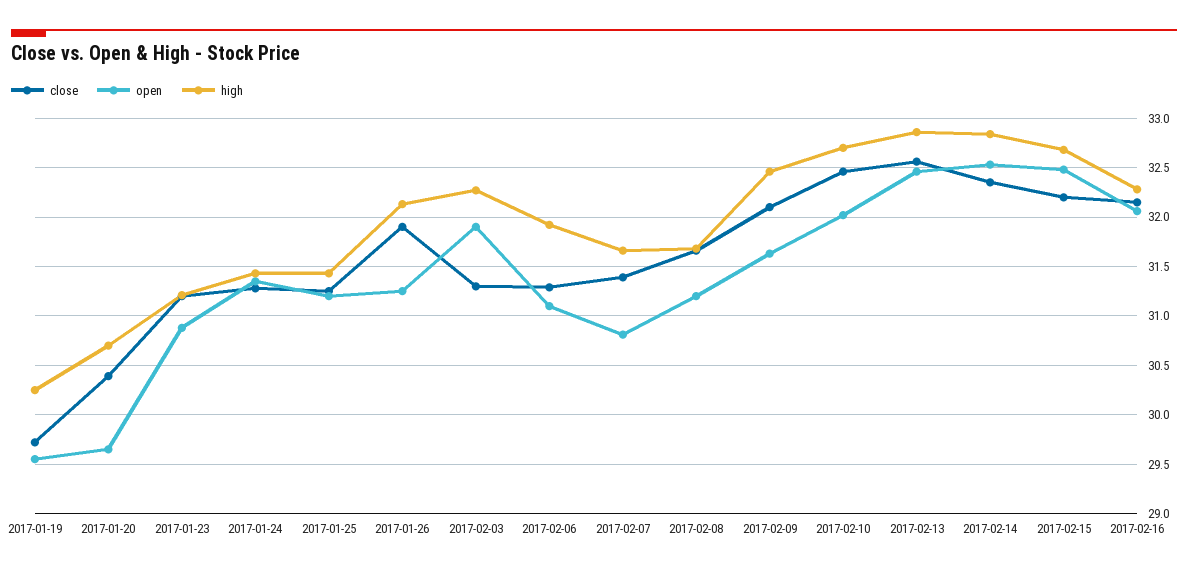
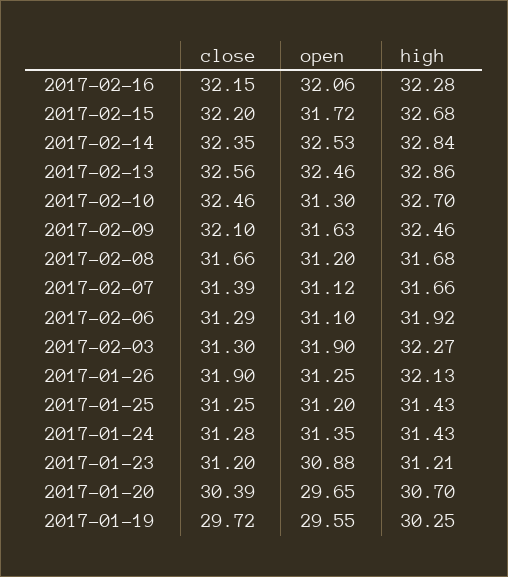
open, 2017-02-07: 30.8 -> 31.12
open, 2017-02-10: 32 -> 31.3
open, 2017-02-15: 32.5 -> 31.72

